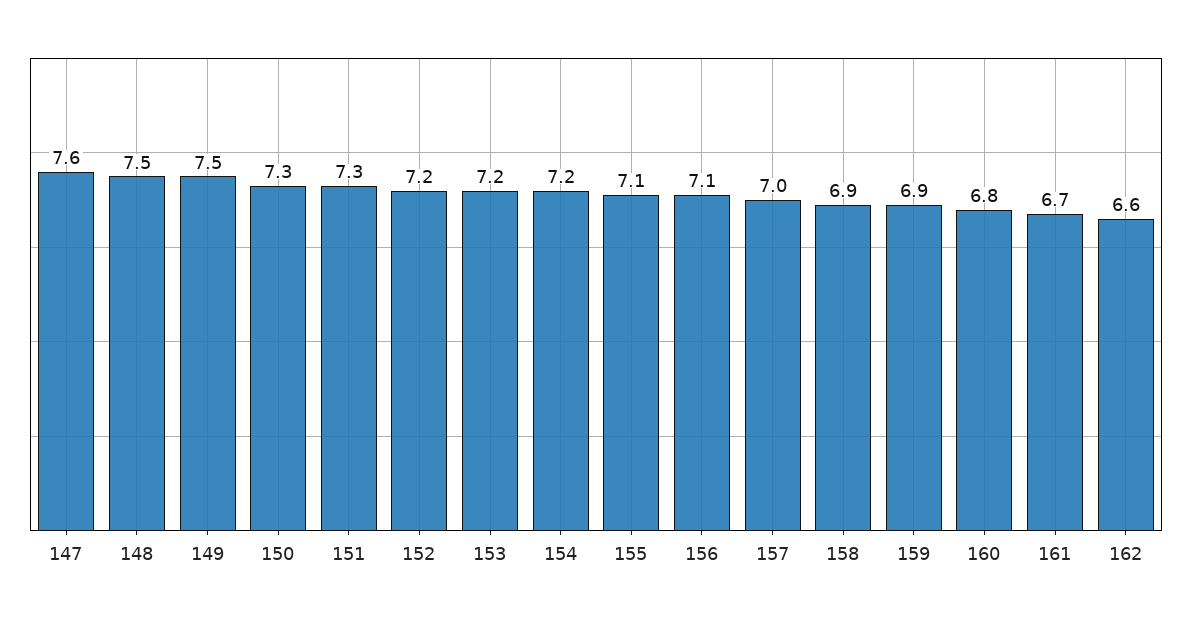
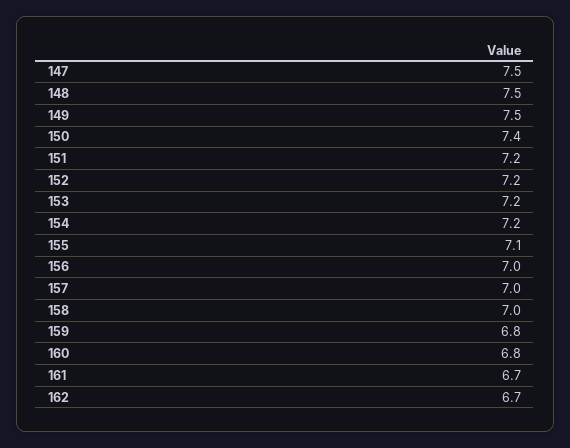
147: 7.6 -> 7.5
150: 7.3 -> 7.4
151: 7.3 -> 7.2
156: 7.1 -> 7
158: 6.9 -> 7
159: 6.9 -> 6.8
162: 6.6 -> 6.7

